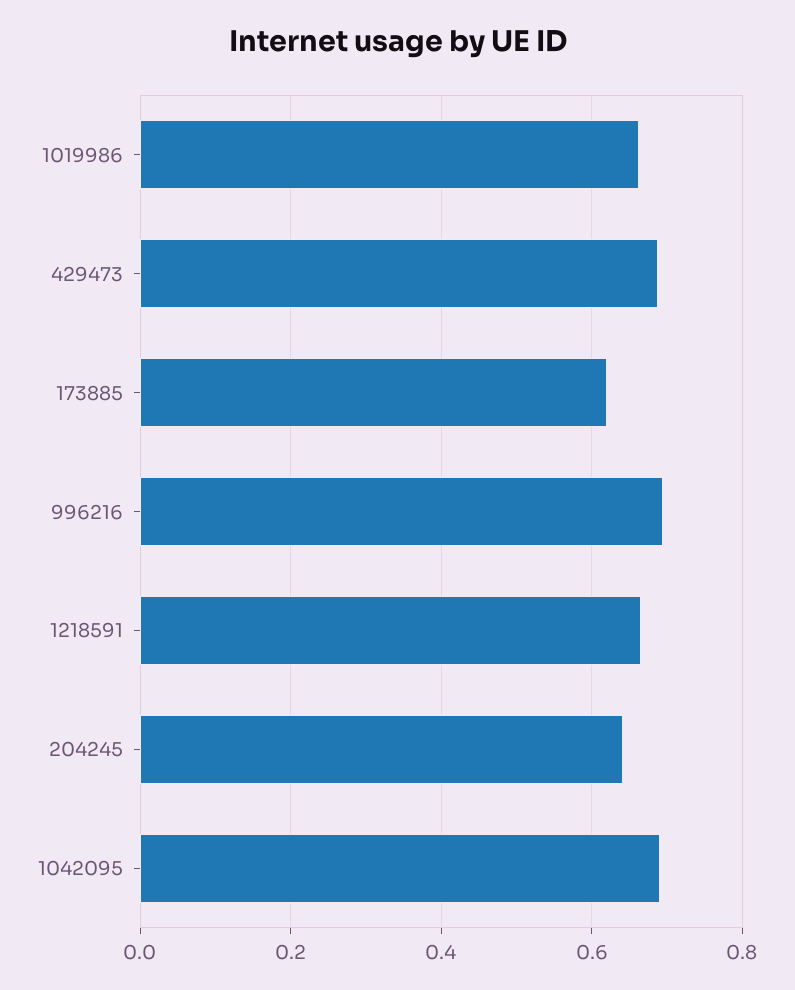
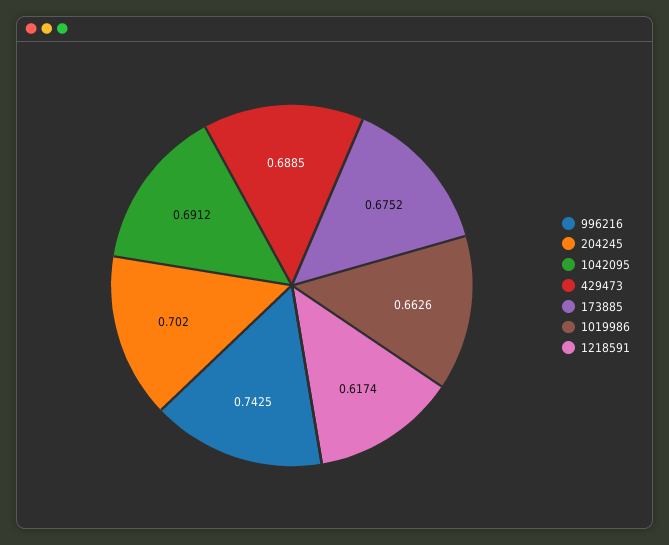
173885: 0.62 -> 0.6752
996216: 0.7 -> 0.7425
1218591: 0.66 -> 0.6174
204245: 0.64 -> 0.702

